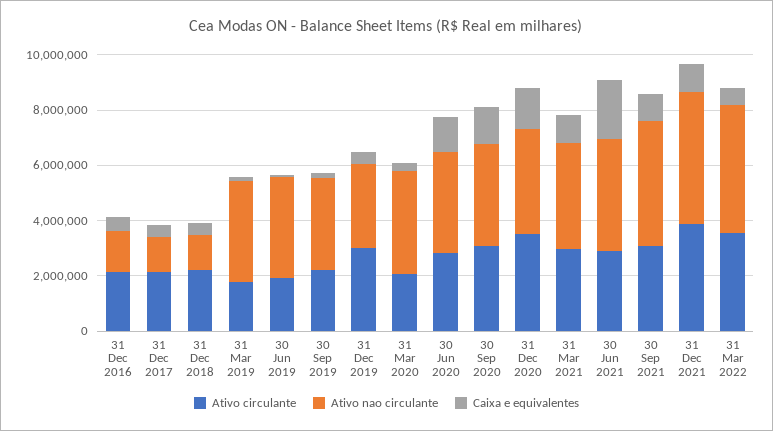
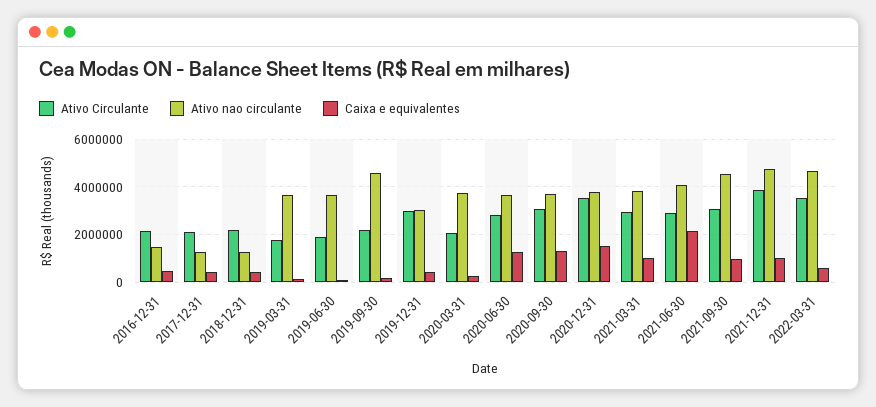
Ativo nao circulante, 30 Sep 2019: 3500000 -> 4500000

